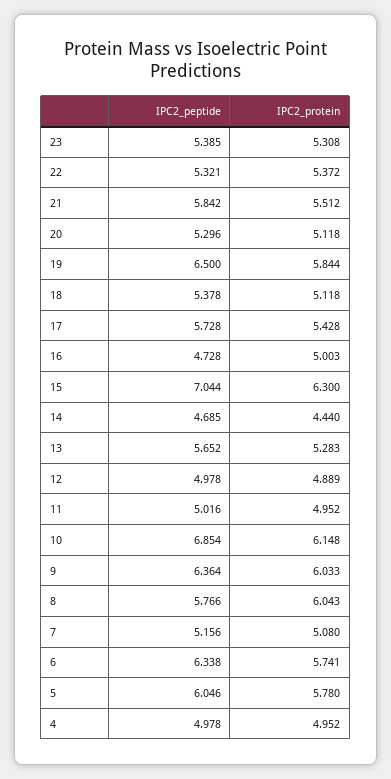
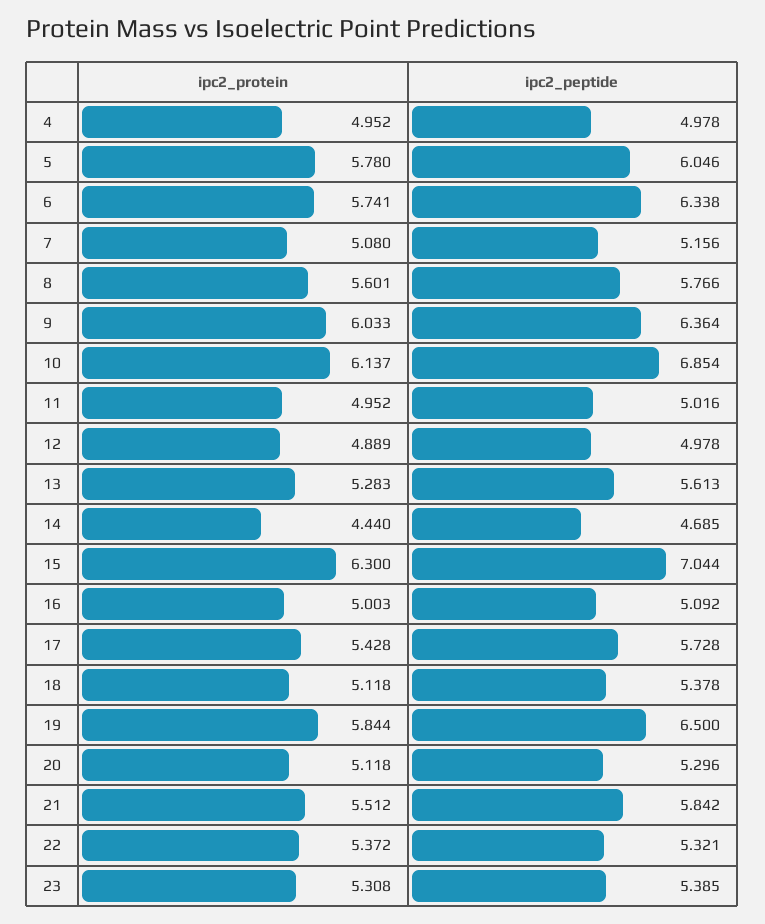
IPC2_peptide, 16: 4.728 -> 5.092
IPC2_peptide, 13: 5.652 -> 5.613
IPC2_protein, 10: 6.148 -> 6.137
IPC2_protein, 8: 6.043 -> 5.601

